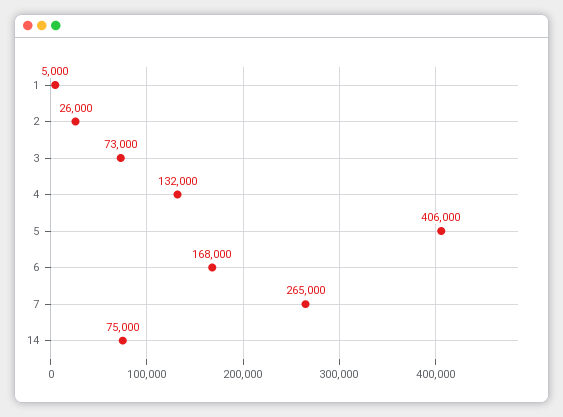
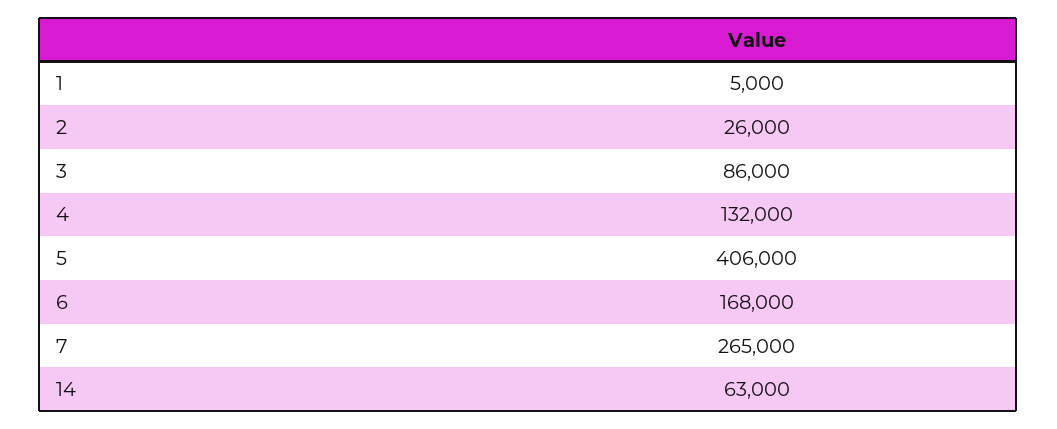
3: 73000 -> 86000
14: 75000 -> 63000

